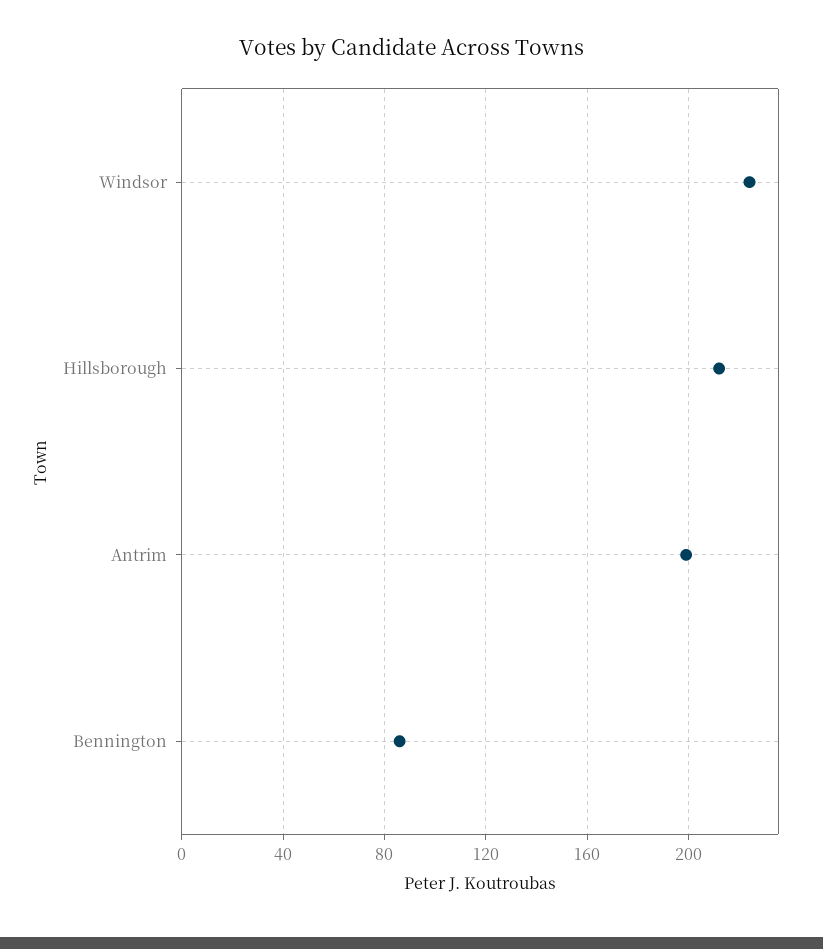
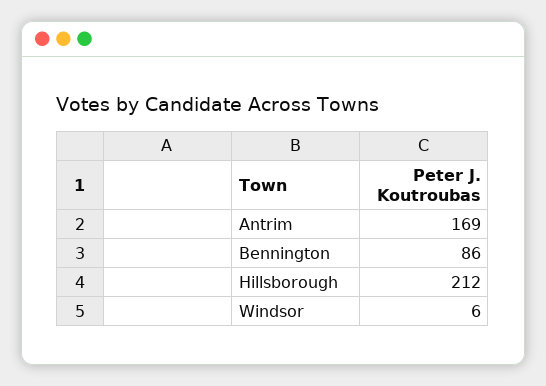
Windsor: 225 -> 6
Antrim: 200 -> 169

